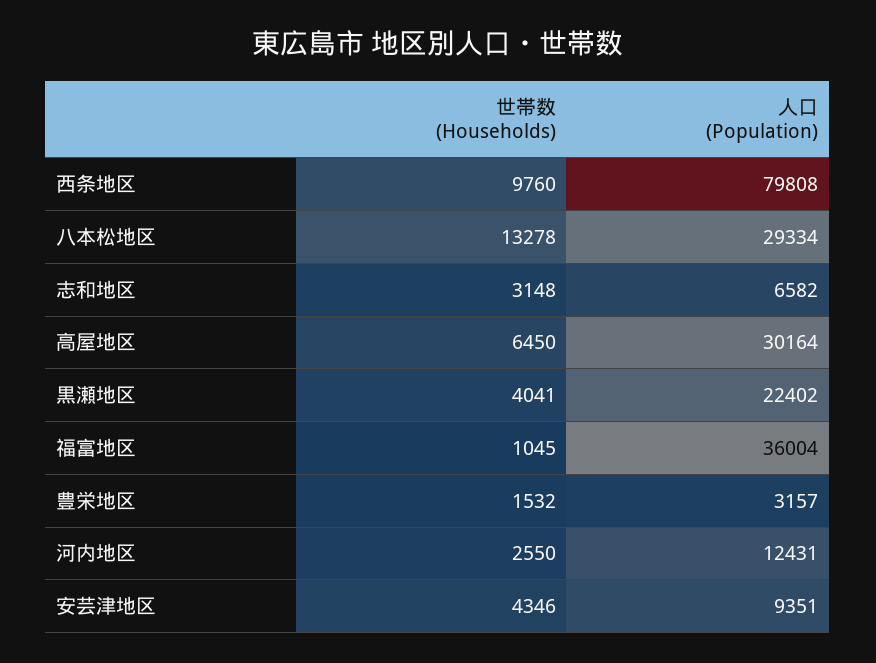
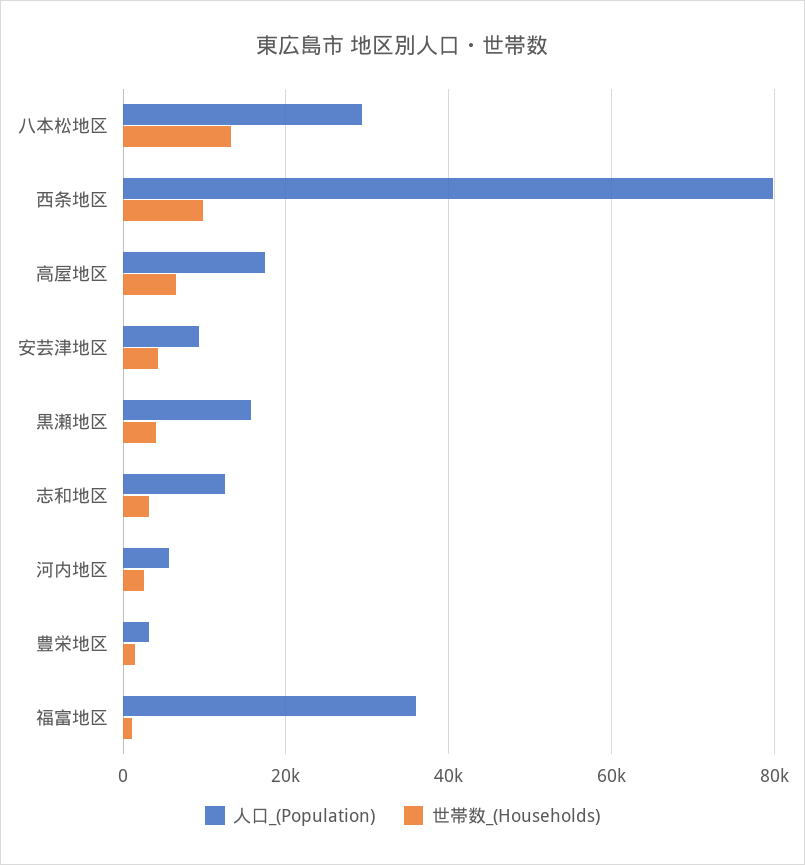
人口 (Population), 志和地区: 6582 -> 12000
人口 (Population), 高屋地区: 30164 -> 18000
人口 (Population), 黒瀬地区: 22402 -> 16000
人口 (Population), 河内地区: 12431 -> 6000

